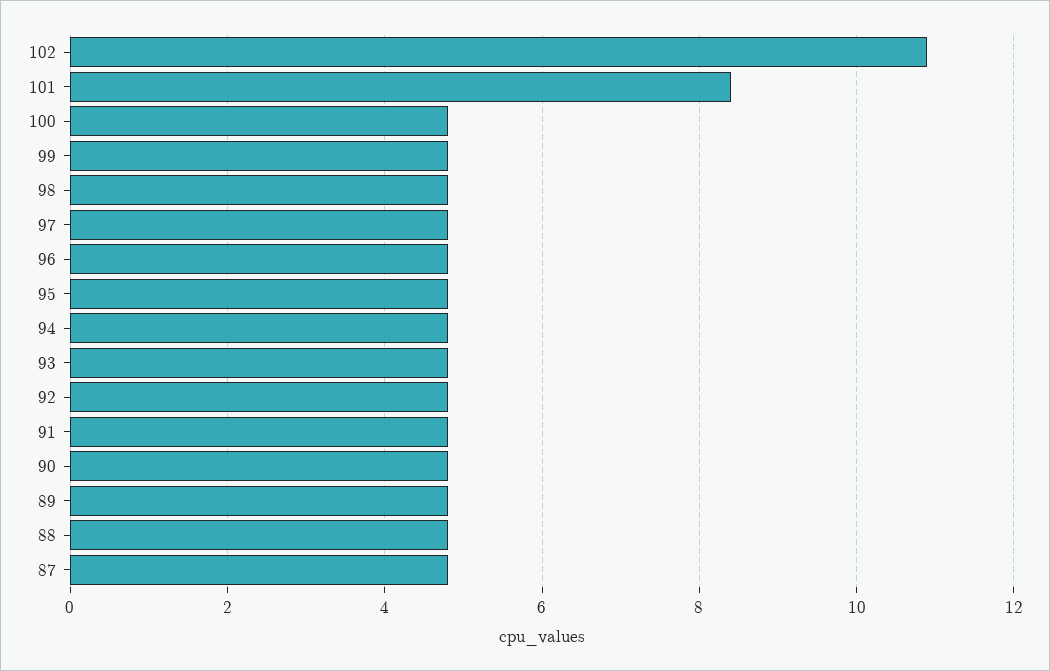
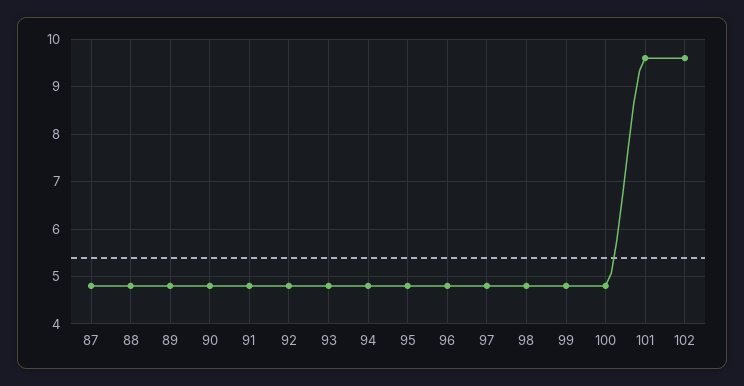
102: 11 -> 9.5
101: 8.5 -> 9.5

